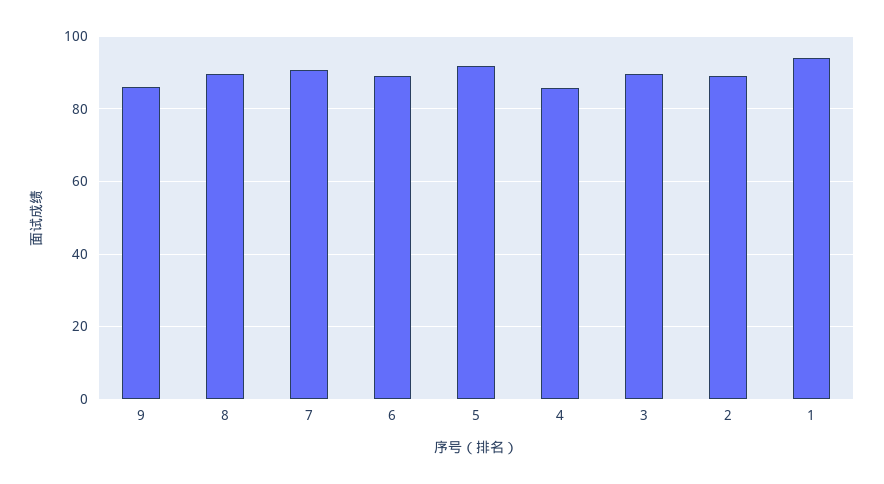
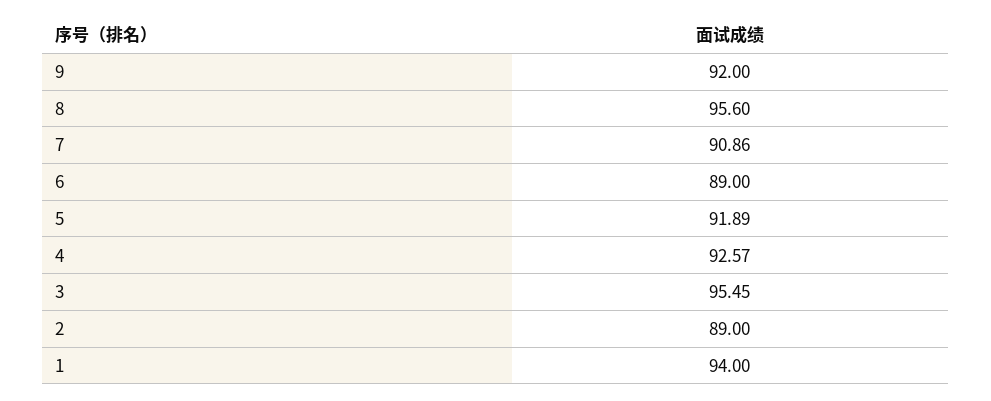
9: 86 -> 92
8: 90 -> 95.6
4: 86 -> 92.57
3: 90 -> 95.45

